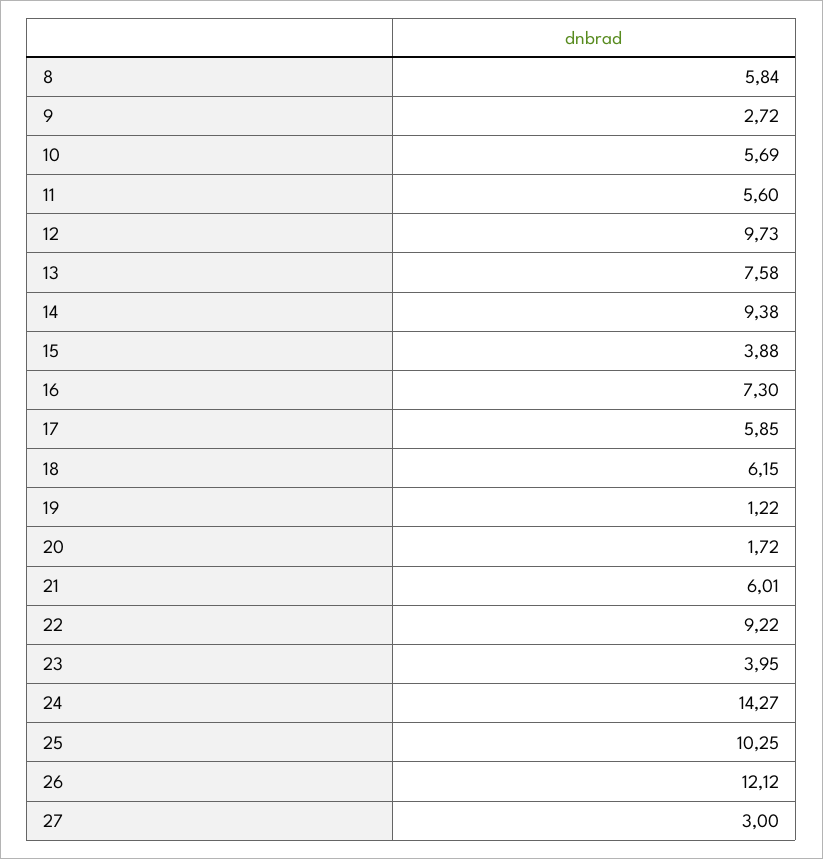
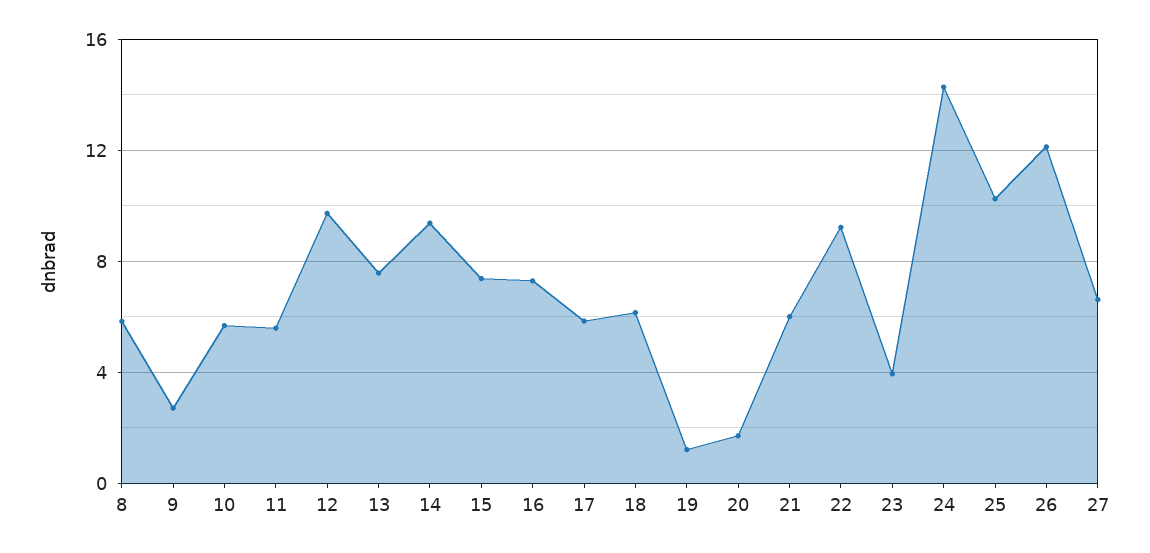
15: 3.88 -> 7.5
27: 3 -> 6.5

